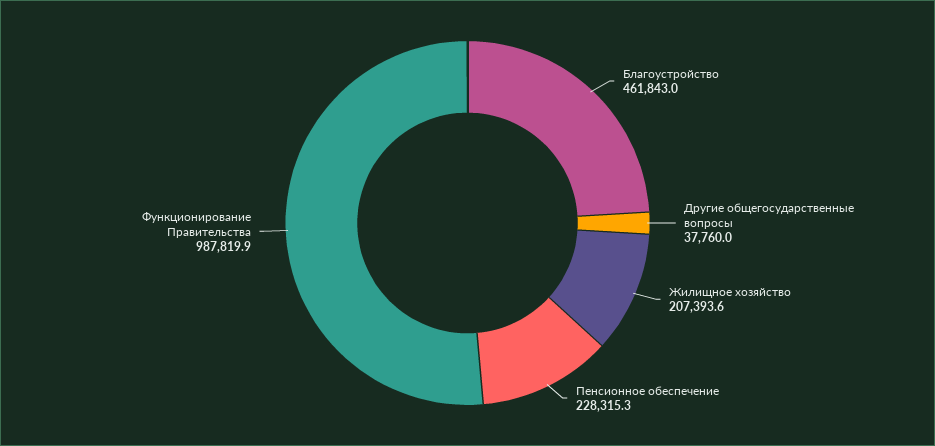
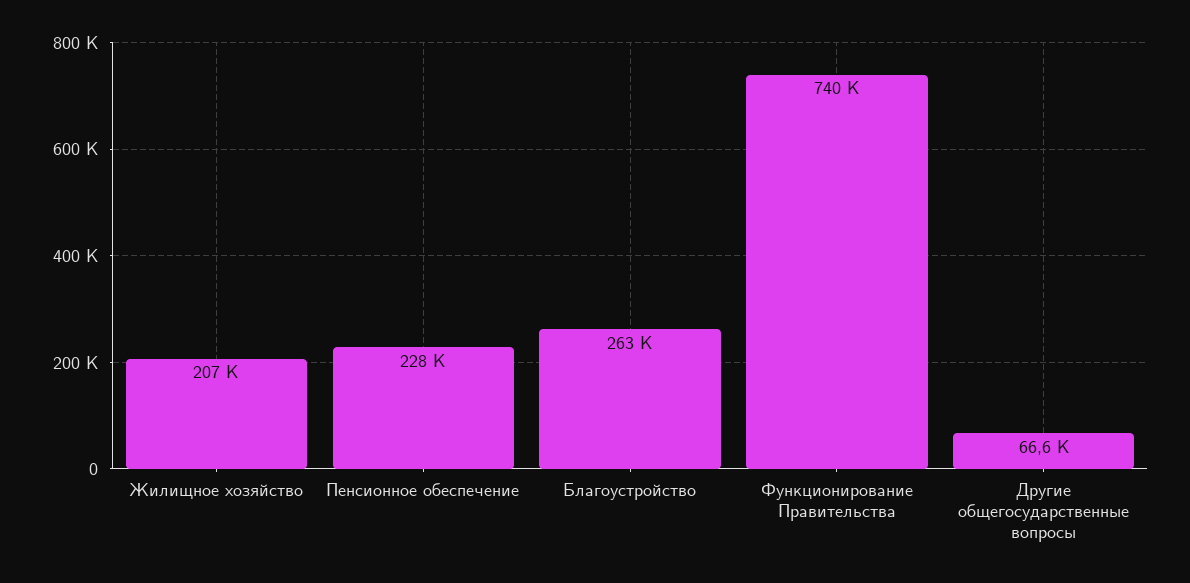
Благоустройство: 461843 -> 263000
Другие общегосударственные вопросы: 37760 -> 66600
Функционирование Правительства: 987819.9 -> 740000

